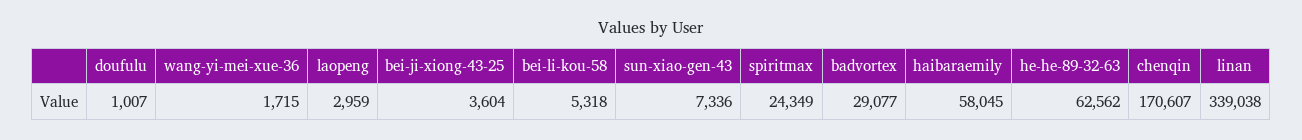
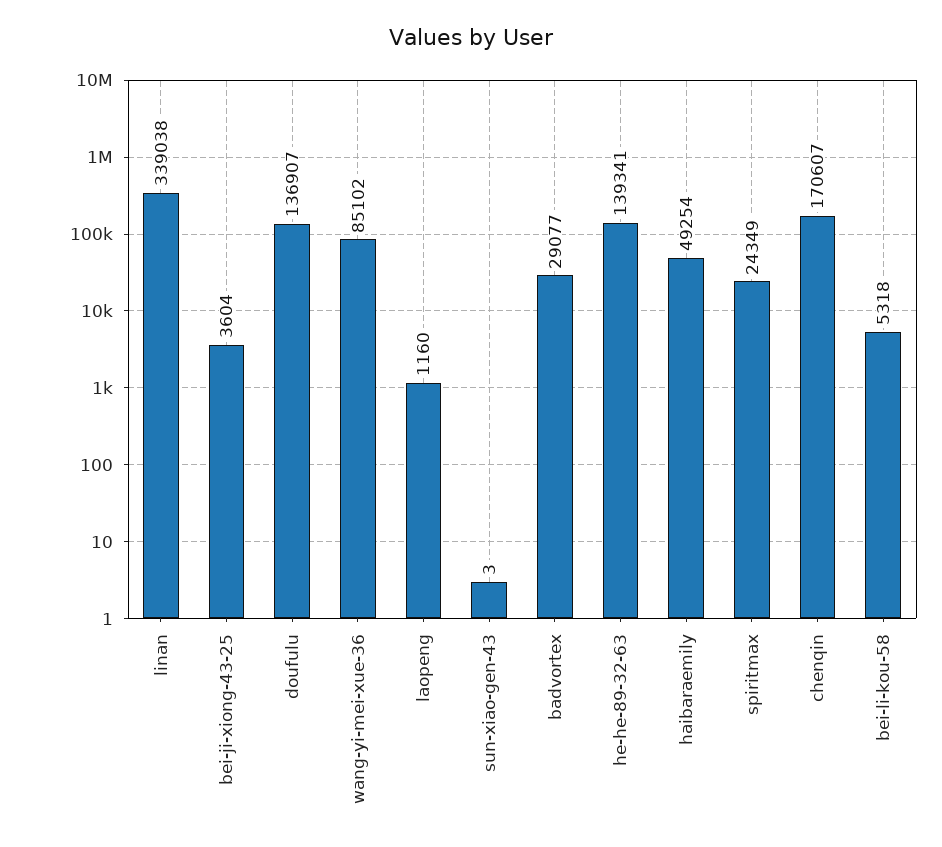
doufulu: 1007 -> 136907
wang-yi-mei-xue-36: 1715 -> 85102
laopeng: 2959 -> 1160
sun-xiao-gen-43: 7336 -> 3
haibaraemily: 58045 -> 49254
he-he-89-32-63: 62562 -> 139341

